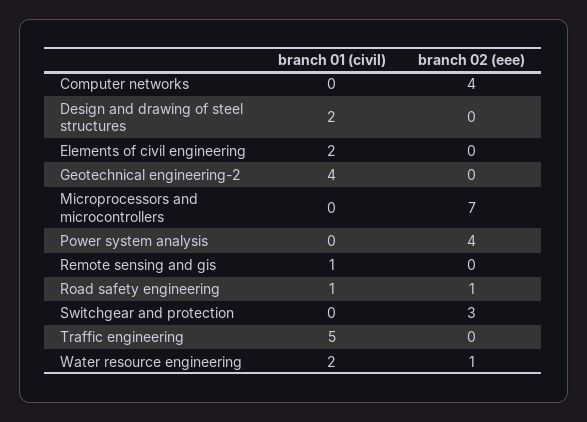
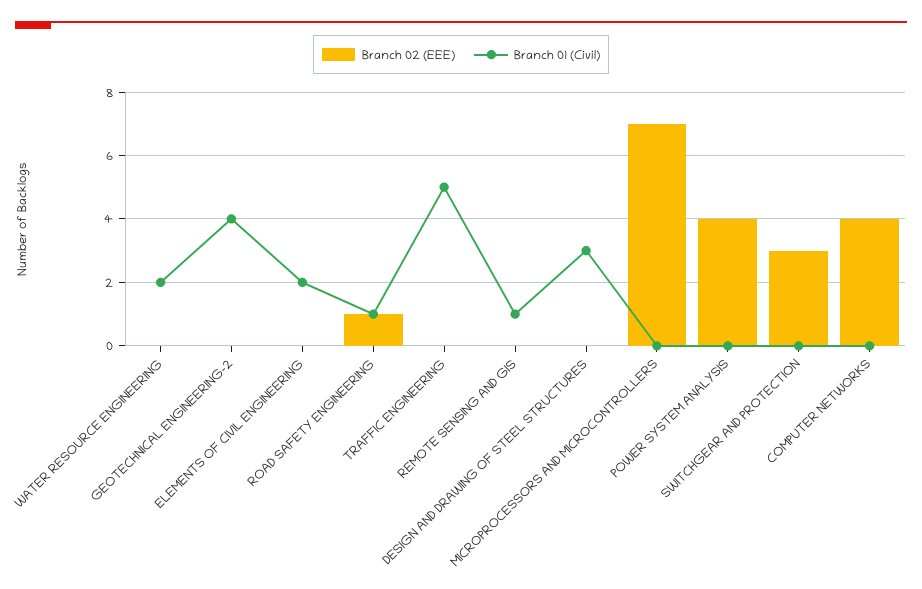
branch 01 (civil), Design and drawing of steel structures: 2 -> 3
branch 02 (eee), Water resource engineering: 1 -> 0

